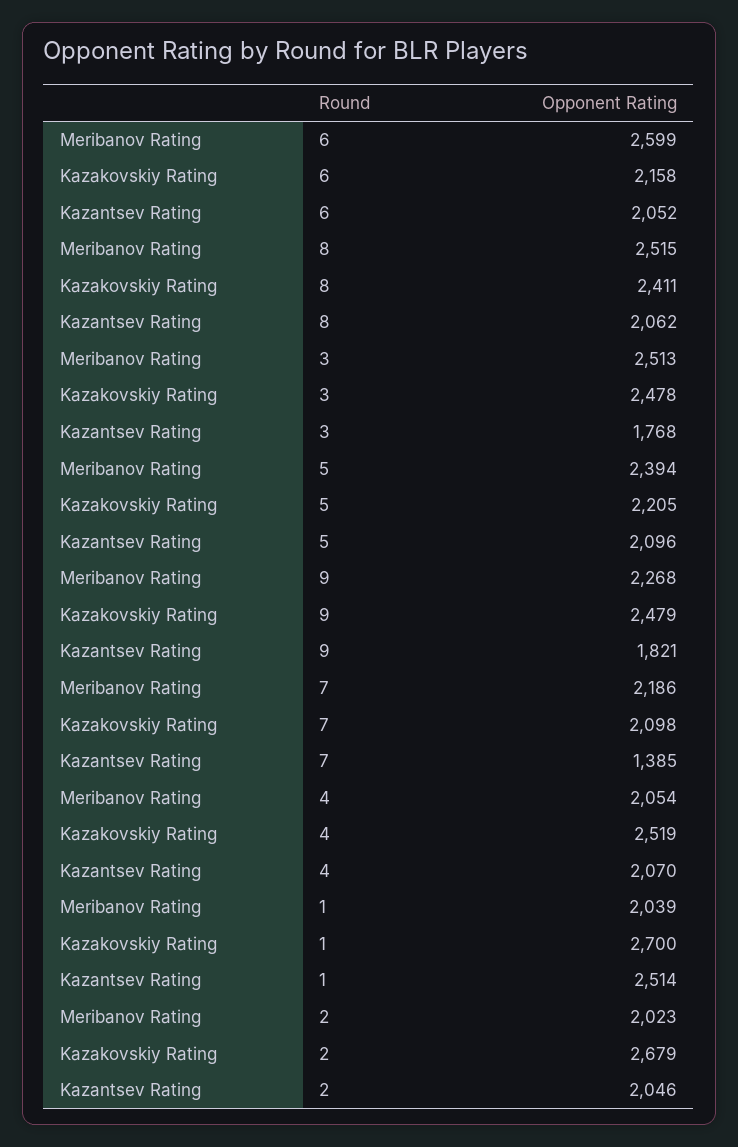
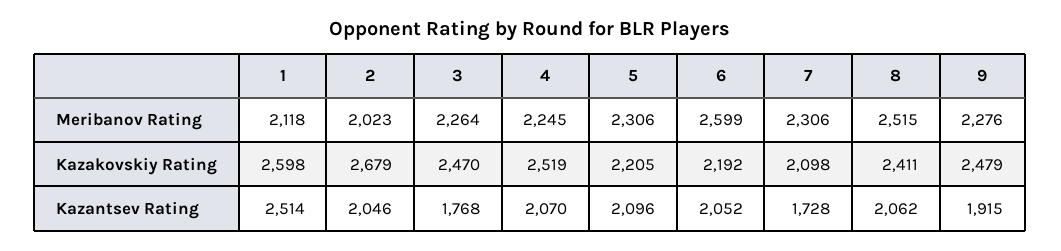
Kazakovskiy Rating, 6: 2158 -> 2192
Meribanov Rating, 3: 2513 -> 2264
Kazakovskiy Rating, 3: 2478 -> 2470
Meribanov Rating, 5: 2394 -> 2306
Meribanov Rating, 9: 2268 -> 2276
Kazantsev Rating, 9: 1821 -> 1915
Meribanov Rating, 7: 2186 -> 2306
Kazantsev Rating, 7: 1385 -> 1728
Meribanov Rating, 4: 2054 -> 2245
Meribanov Rating, 1: 2039 -> 2118
Kazakovskiy Rating, 1: 2700 -> 2598

